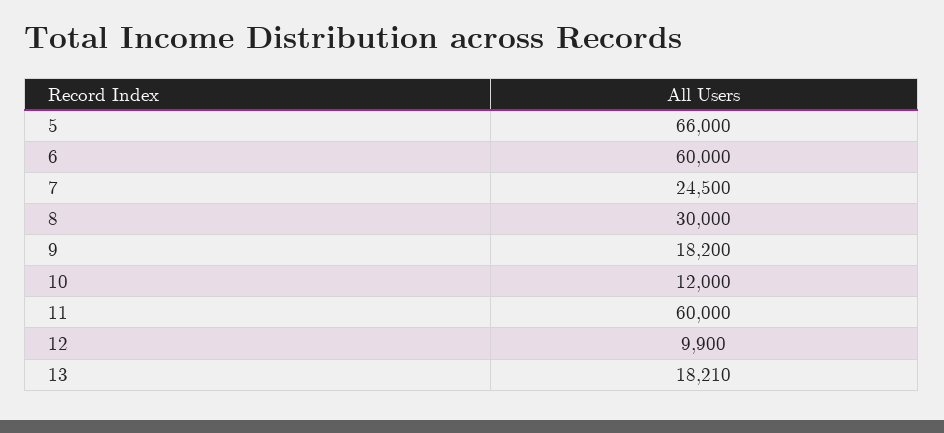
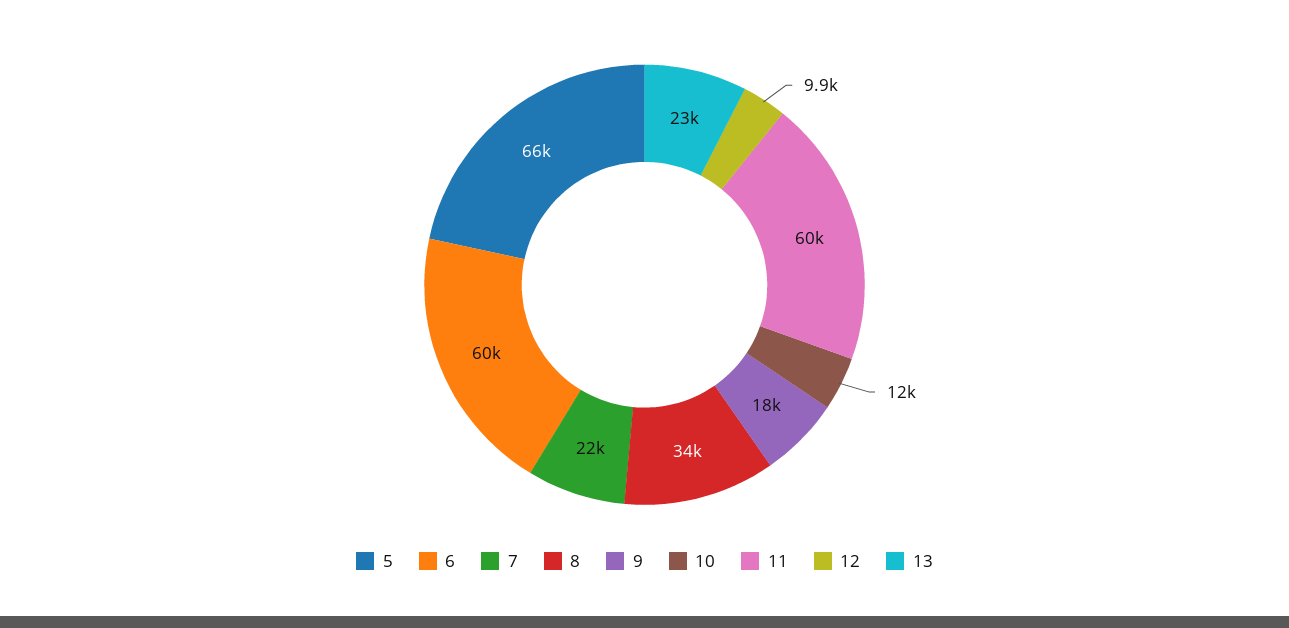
7: 24500 -> 22000
8: 30000 -> 34000
13: 18210 -> 23000

